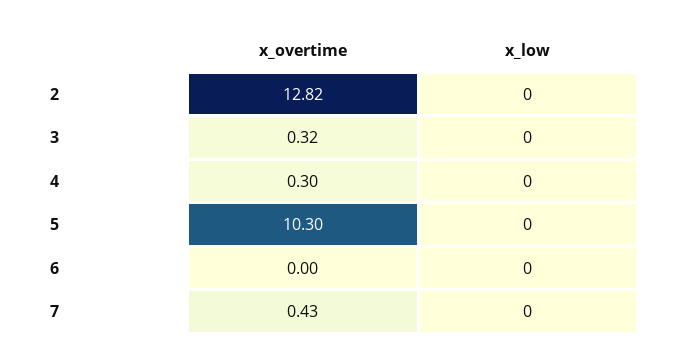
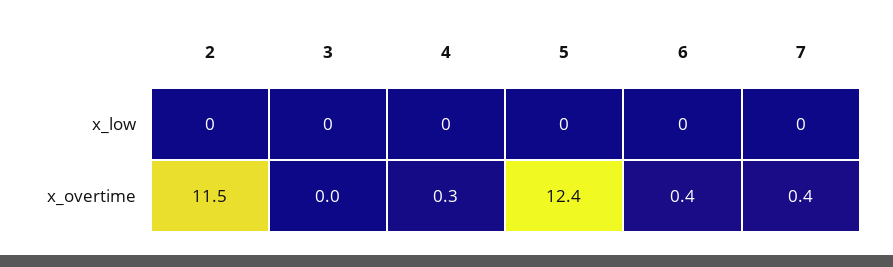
x_overtime, 2: 12.82 -> 11.5
x_overtime, 3: 0.32 -> 0
x_overtime, 5: 10.3 -> 12.4
x_overtime, 6: 0 -> 0.4

